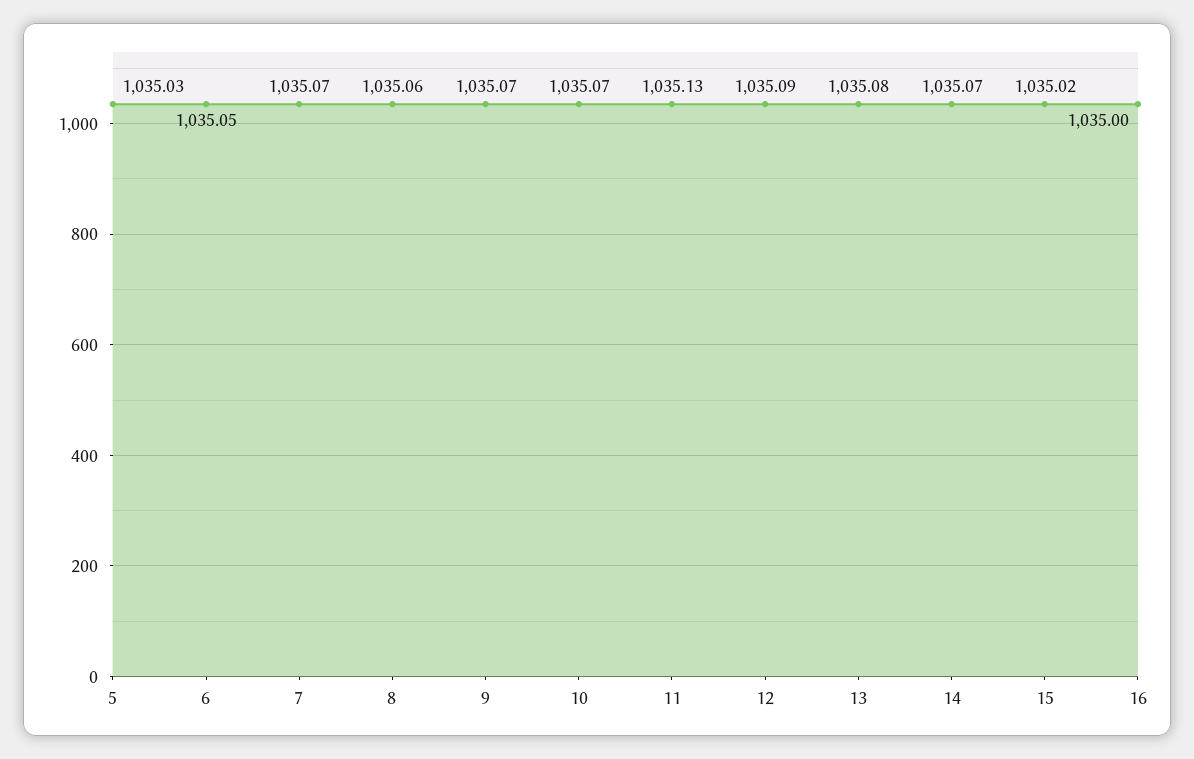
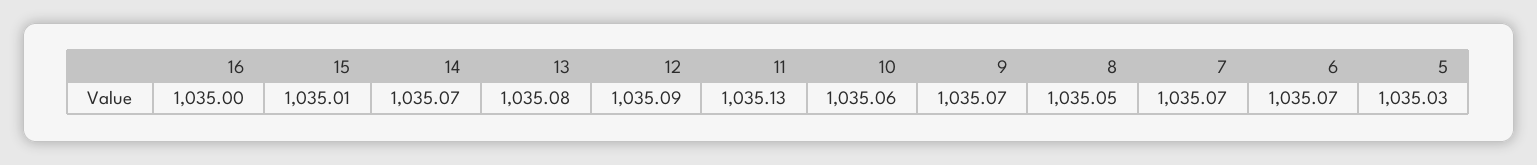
6: 1035.05 -> 1035.07
8: 1035.06 -> 1035.05
10: 1035.07 -> 1035.06
15: 1035.02 -> 1035.01

